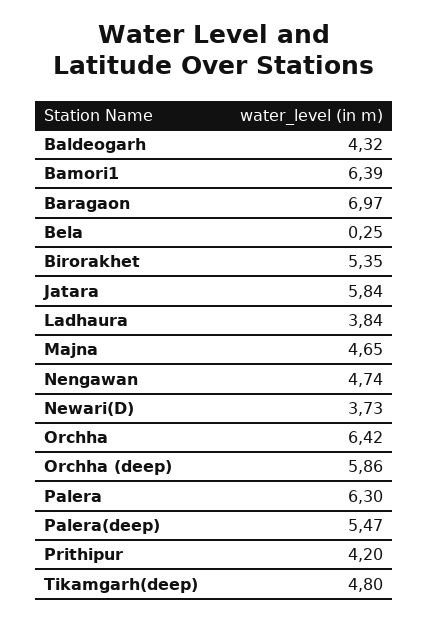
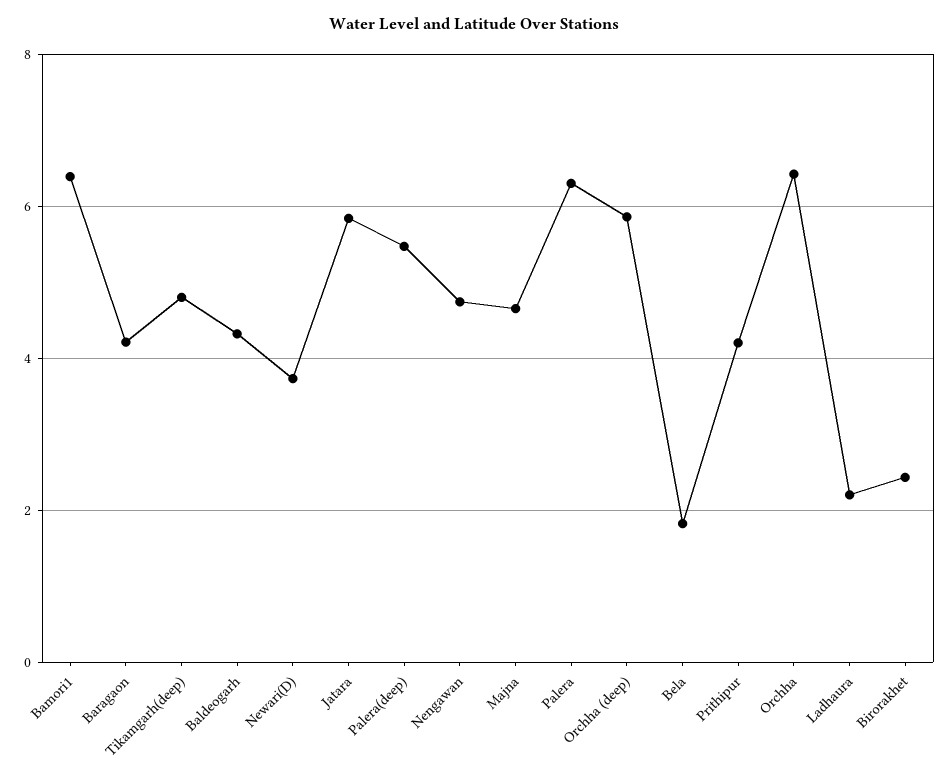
Baragaon: 6.97 -> 4.2
Bela: 0.25 -> 1.8
Birorakhet: 5.35 -> 2.4
Ladhaura: 3.84 -> 2.2

